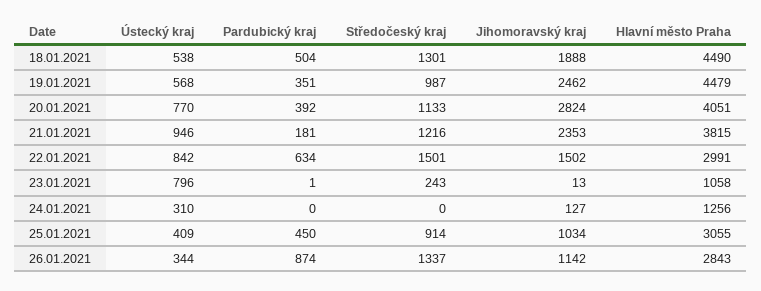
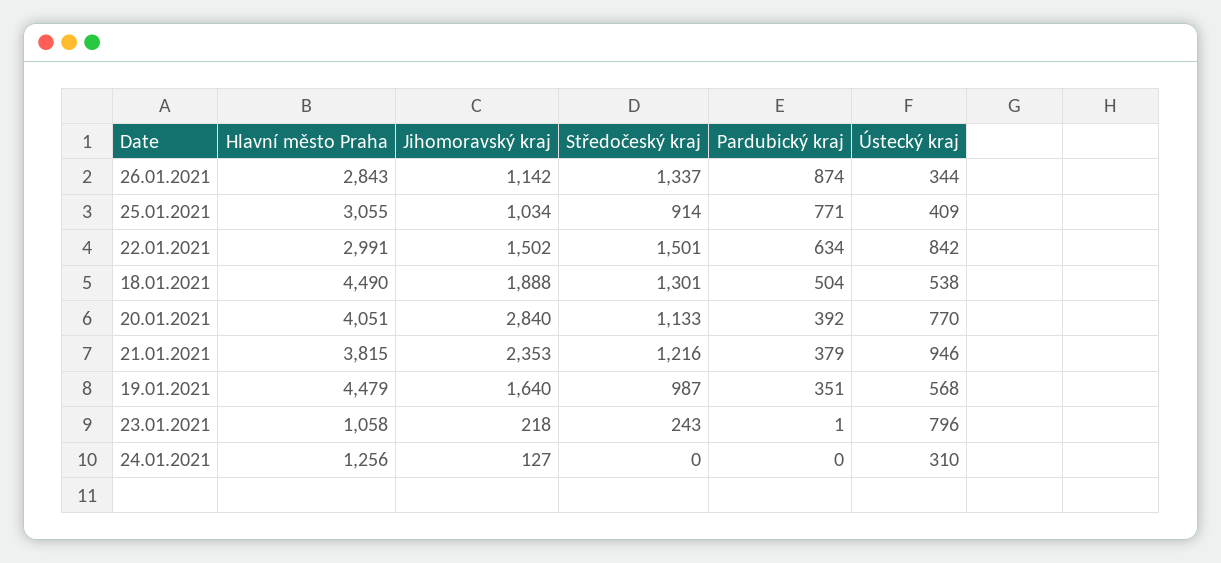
Jihomoravský kraj, 19.01.2021: 2462 -> 1640
Jihomoravský kraj, 20.01.2021: 2824 -> 2840
Pardubický kraj, 21.01.2021: 181 -> 379
Jihomoravský kraj, 23.01.2021: 13 -> 218
Pardubický kraj, 25.01.2021: 450 -> 771

